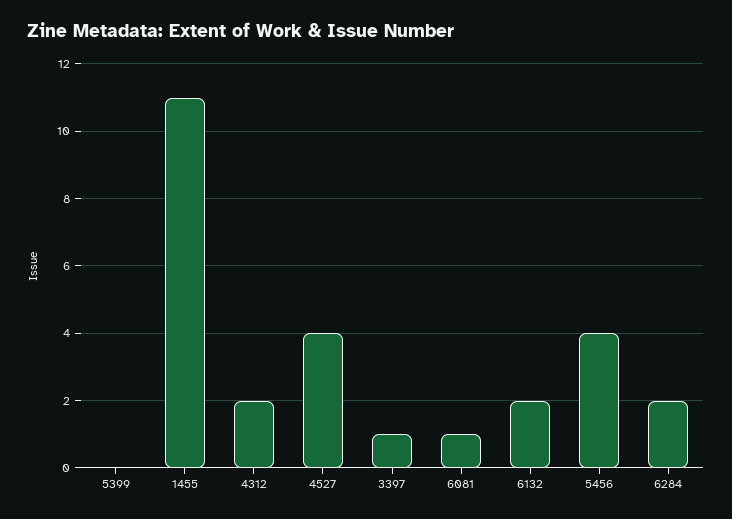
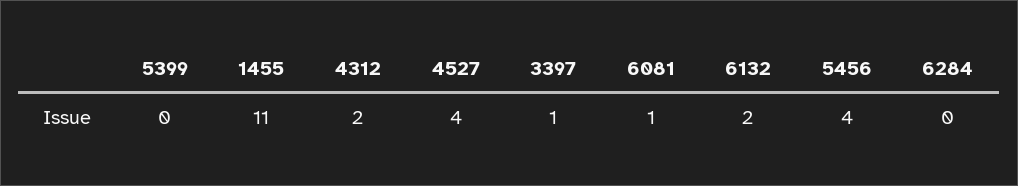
6284: 2 -> 0

